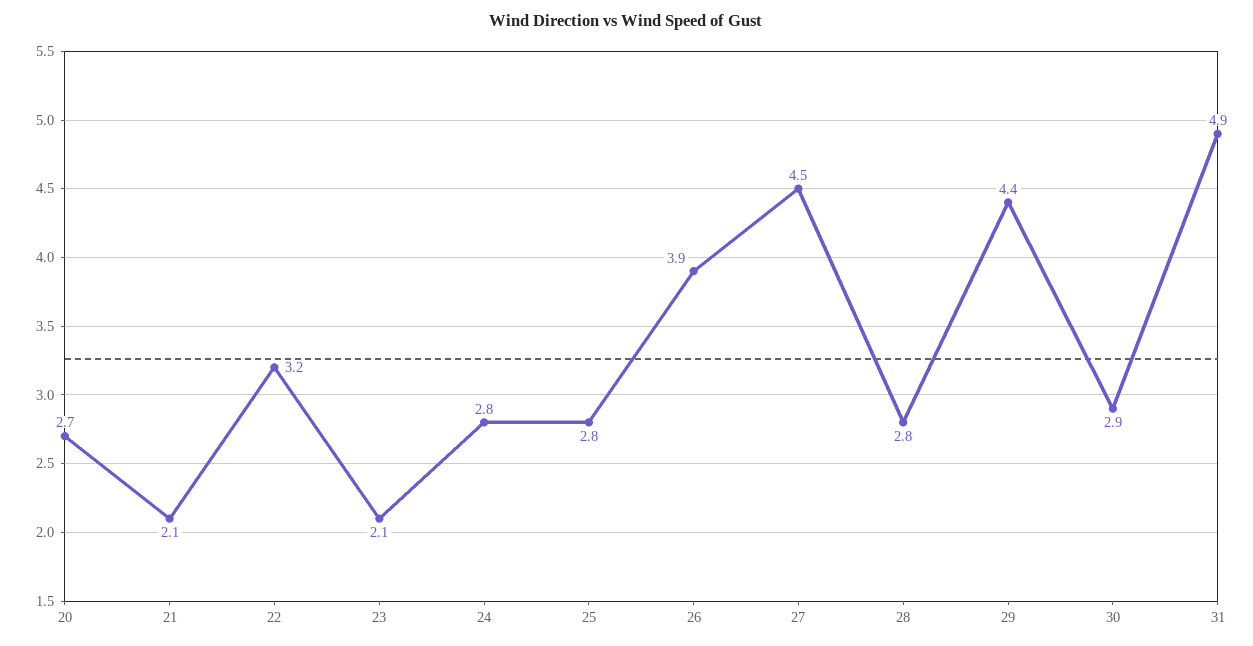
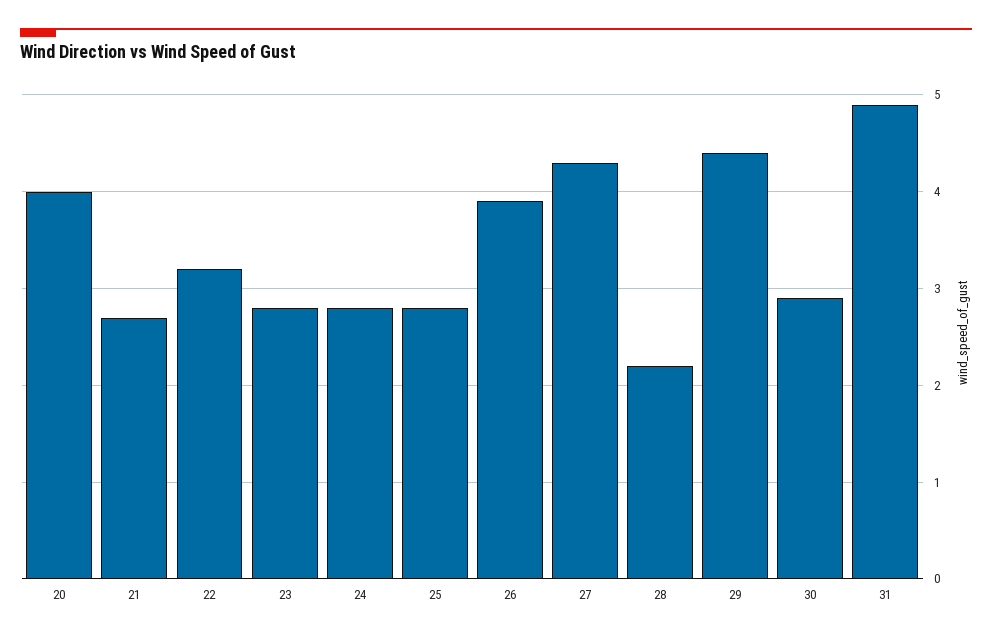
20: 2.7 -> 4
21: 2.1 -> 2.7
23: 2.1 -> 2.8
27: 4.5 -> 4.3
28: 2.8 -> 2.2

